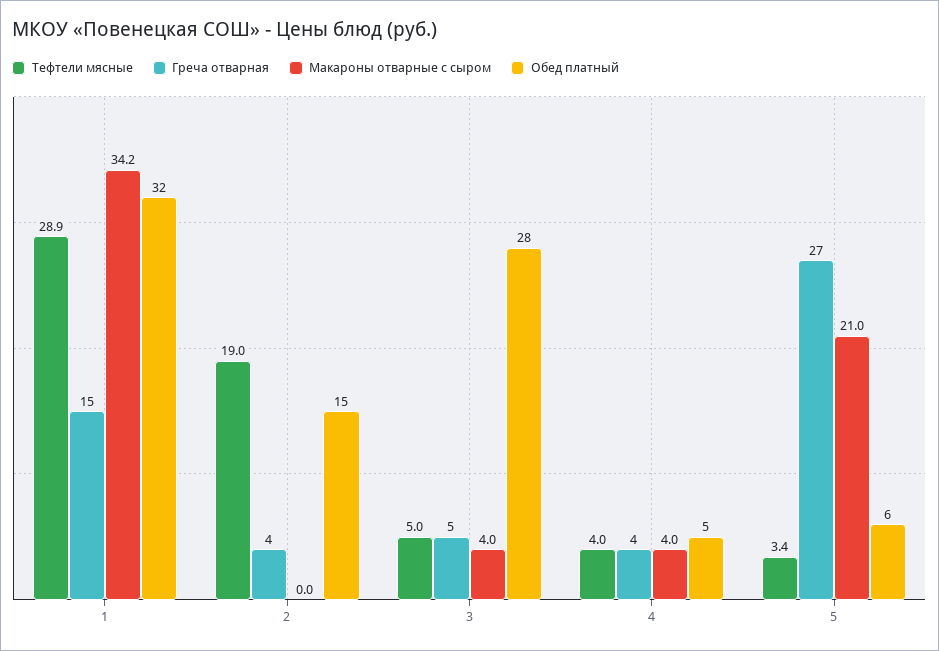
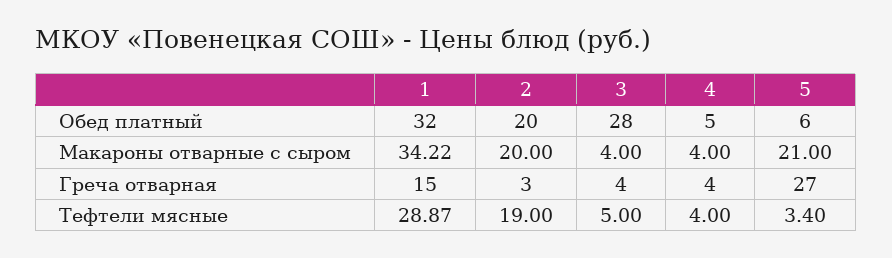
Греча отварная, 2: 4 -> 3
Макароны отварные с сыром, 2: 0 -> 20
Обед платный, 2: 15 -> 20
Греча отварная, 3: 5 -> 4

